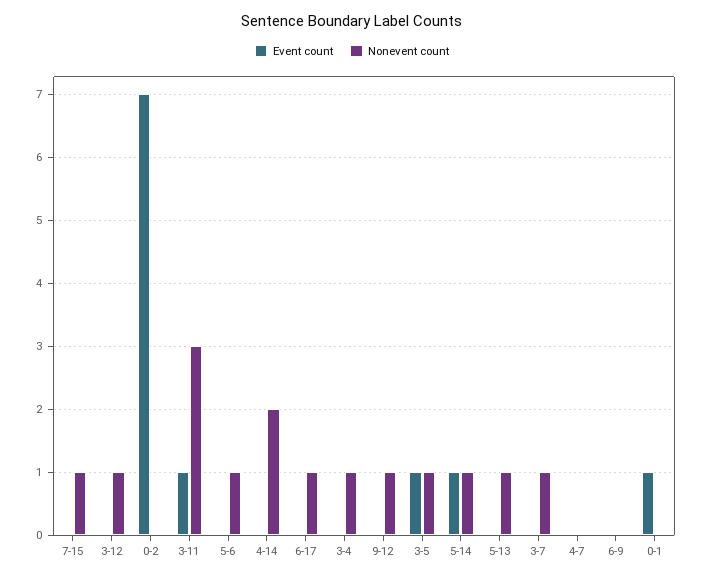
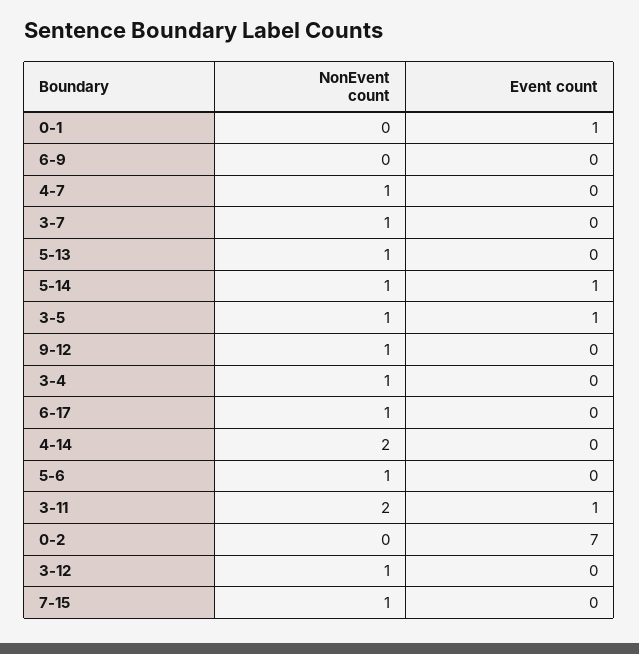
Nonevent count, 3-11: 3 -> 2
Nonevent count, 4-7: 0 -> 1

